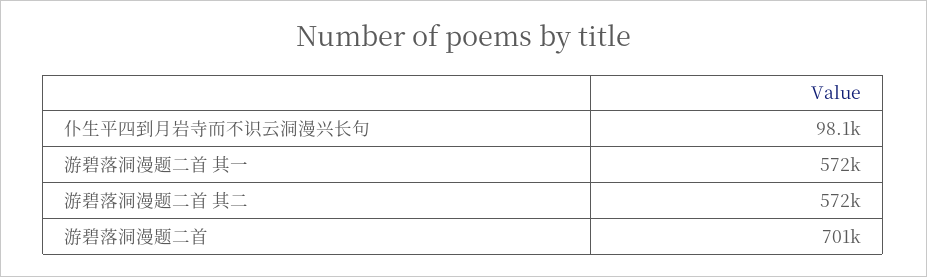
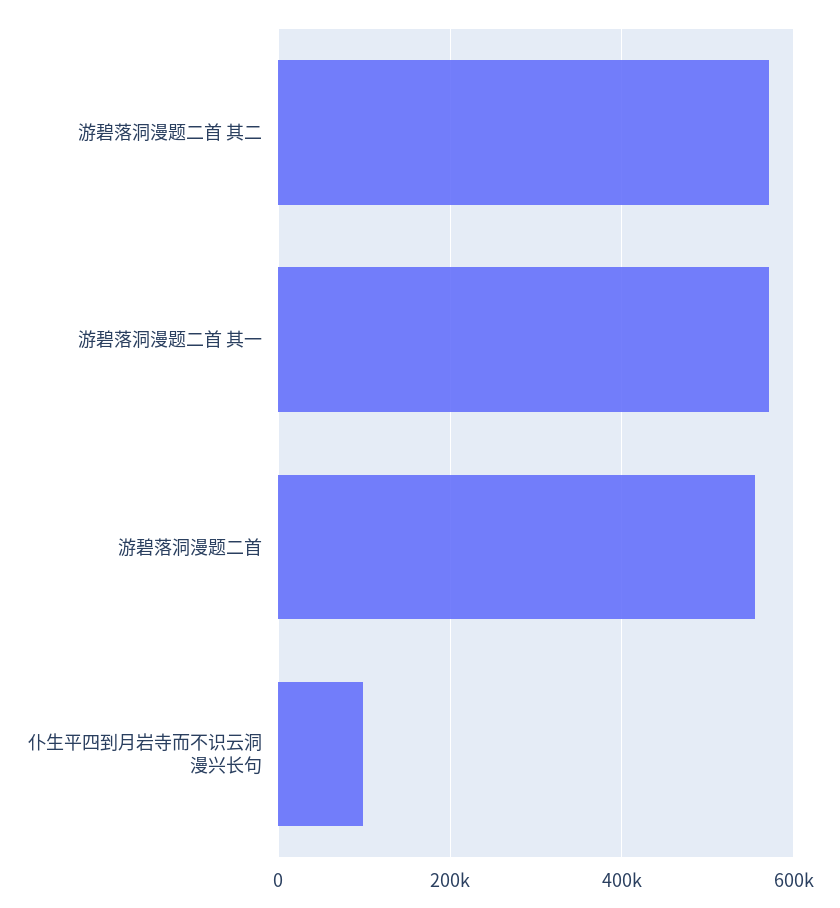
游碧落洞漫题二首: 701000 -> 560000

